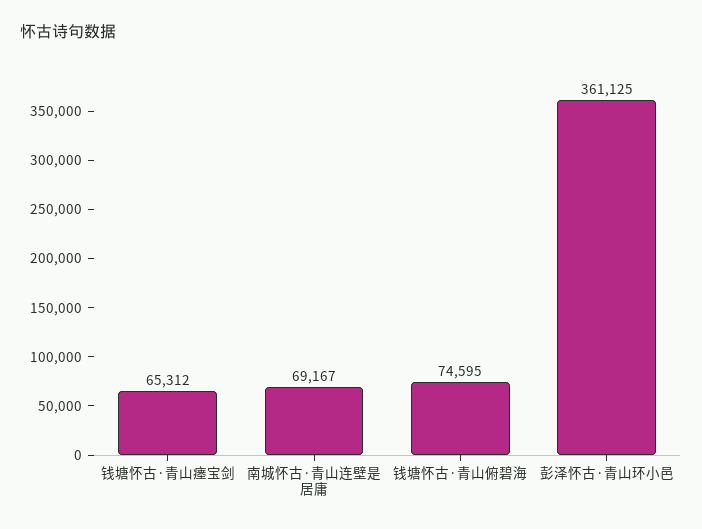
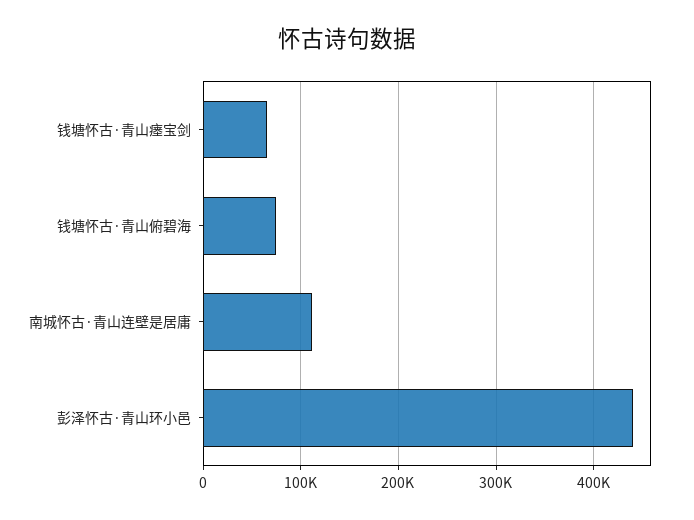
南城怀古·青山连壁是居庸: 69167 -> 110000
彭泽怀古·青山环小邑: 361125 -> 440000

